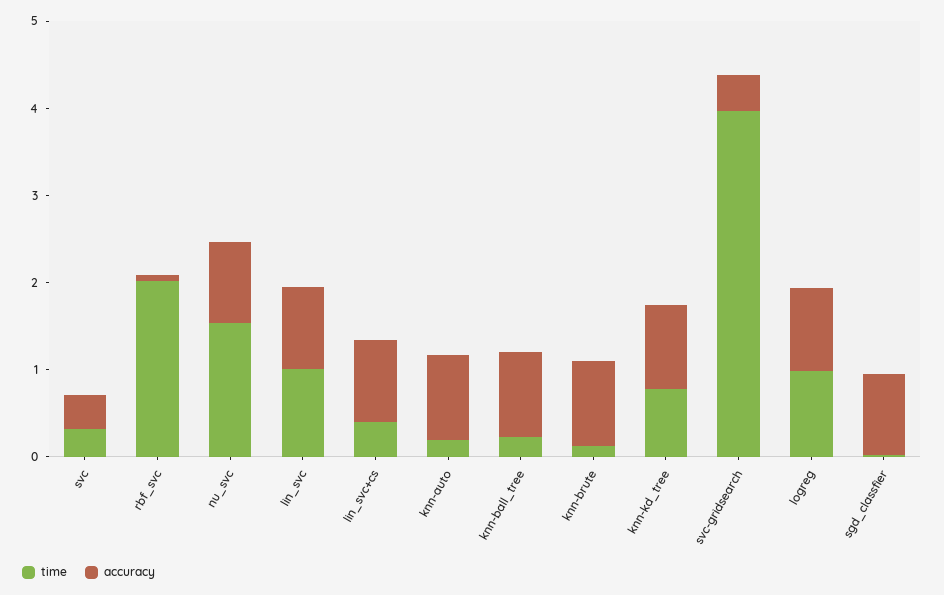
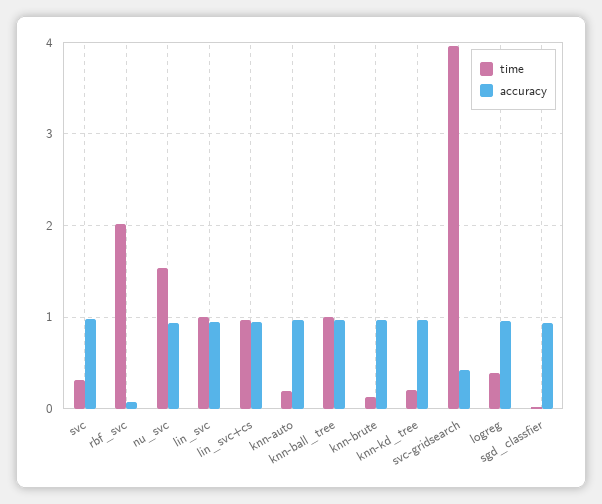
accuracy, svc: 0.4 -> 1
time, lin_svc+cs: 0.4 -> 1
time, knn-ball_tree: 0.2 -> 1
time, knn-kd_tree: 0.8 -> 0.2
time, logreg: 1 -> 0.4

